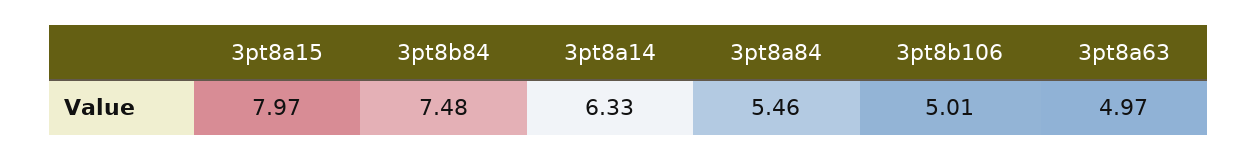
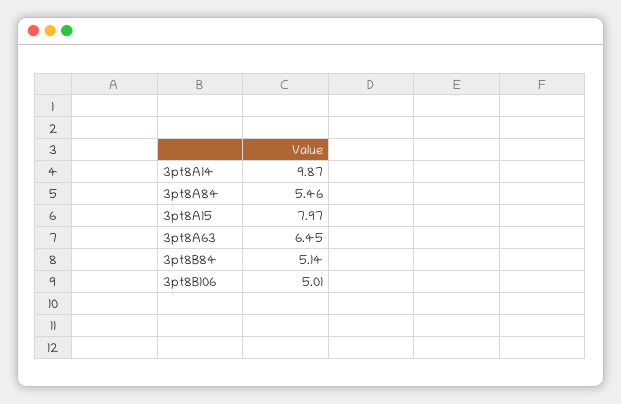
3pt8b84: 7.48 -> 5.14
3pt8a14: 6.33 -> 9.87
3pt8a63: 4.97 -> 6.45

